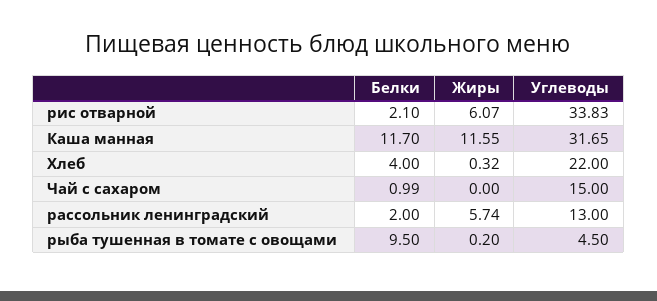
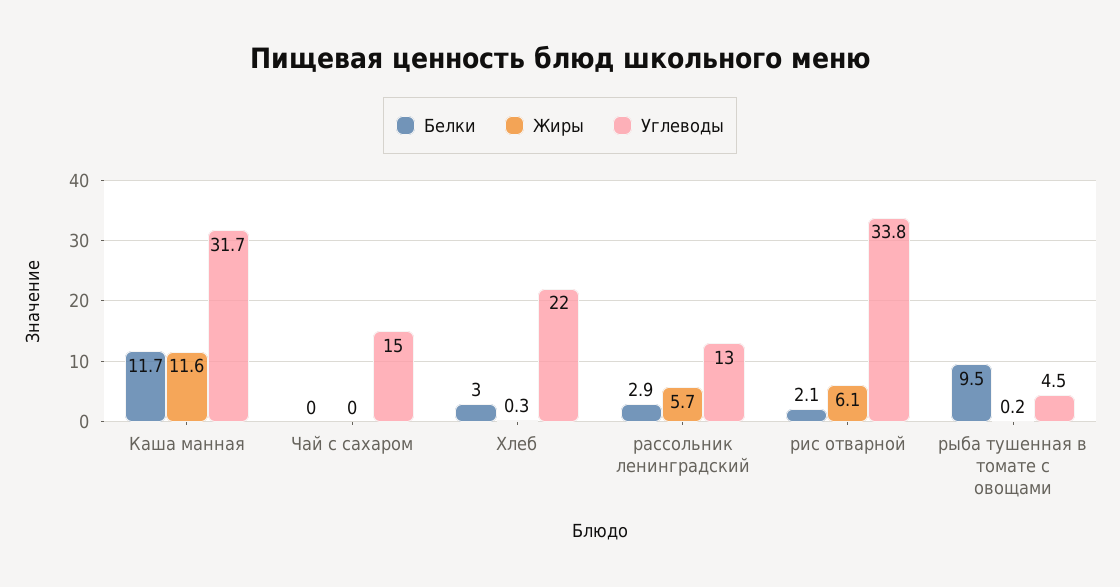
Белки, Хлеб: 4 -> 3
Белки, Чай с сахаром: 0.99 -> 0
Белки, рассольник ленинградский: 2 -> 2.9

